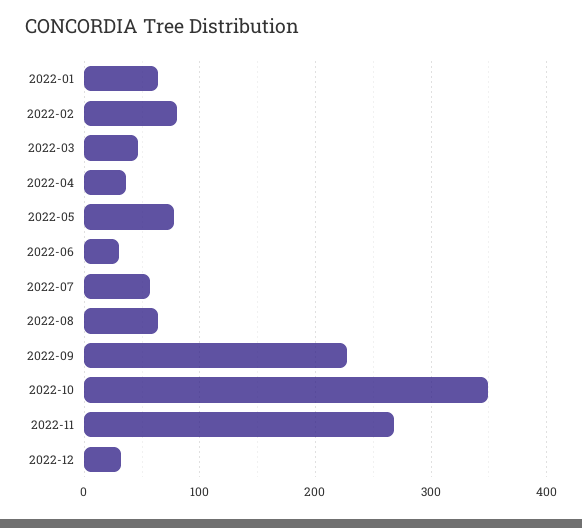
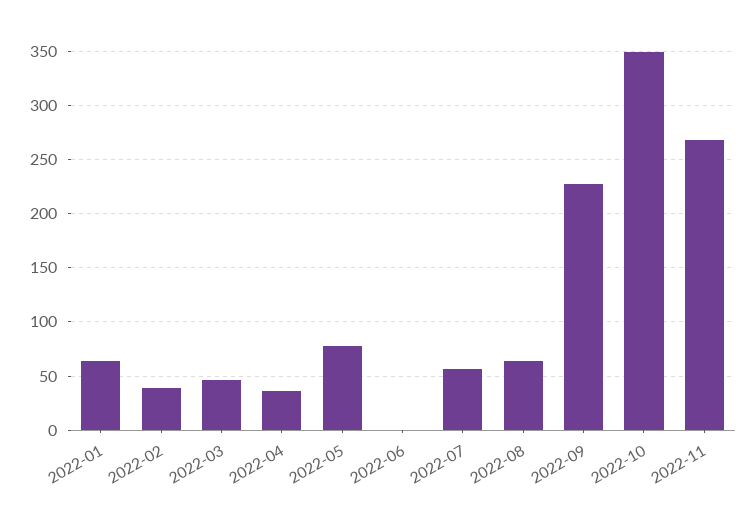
2022-02: 80 -> 40
2022-06: 30 -> 0
2022-12: 30 -> none

